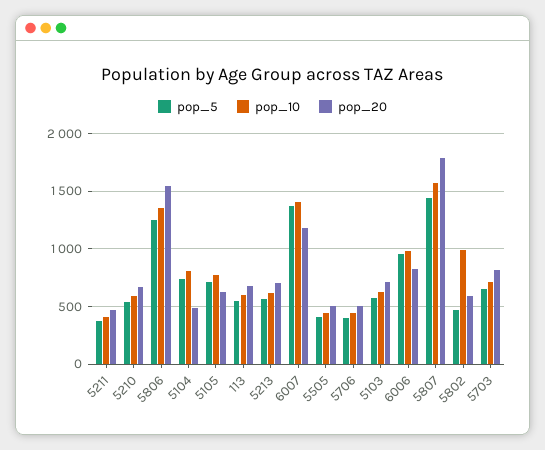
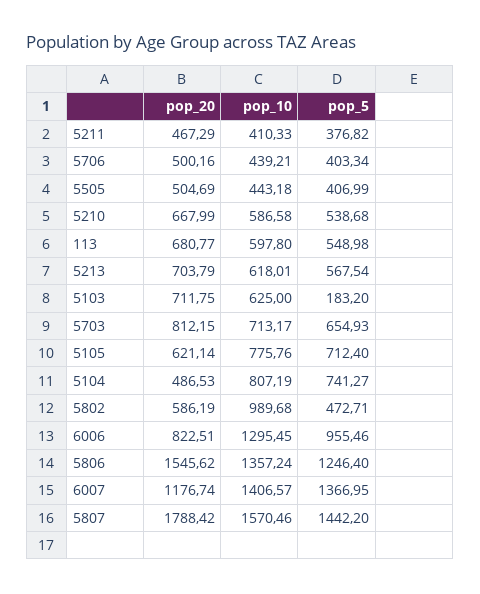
pop_5, 5103: 600 -> 183.2
pop_10, 6006: 1000 -> 1295.45

